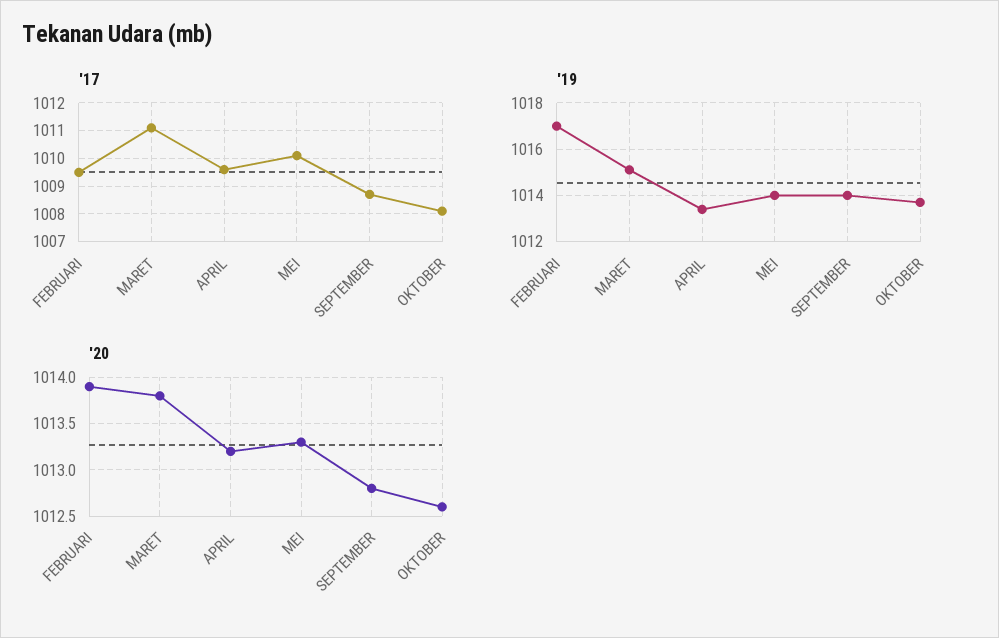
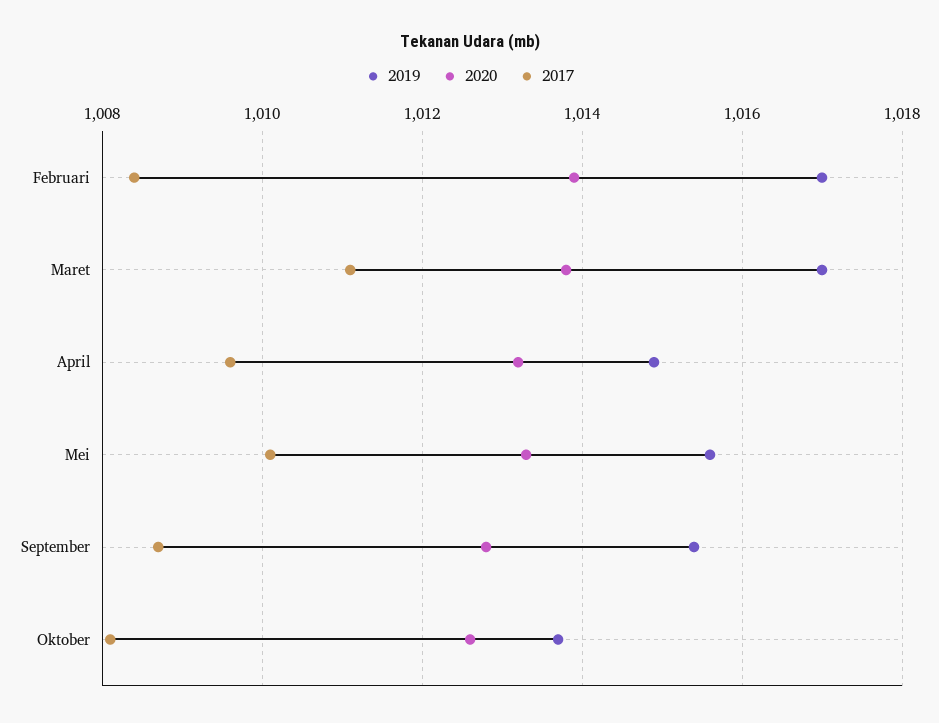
'17, FEBRUARI: 1009.5 -> 1008.5
'19, MARET: 1015 -> 1017
'19, APRIL: 1013.5 -> 1015
'19, MEI: 1014 -> 1015.5
'19, SEPTEMBER: 1014 -> 1015.5

